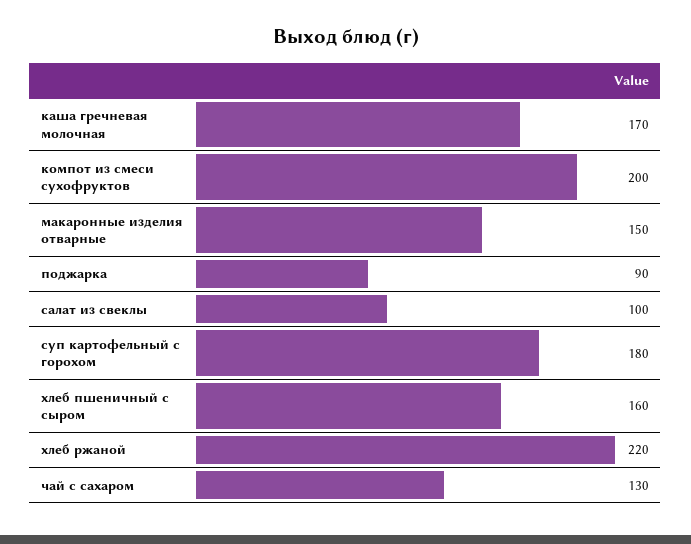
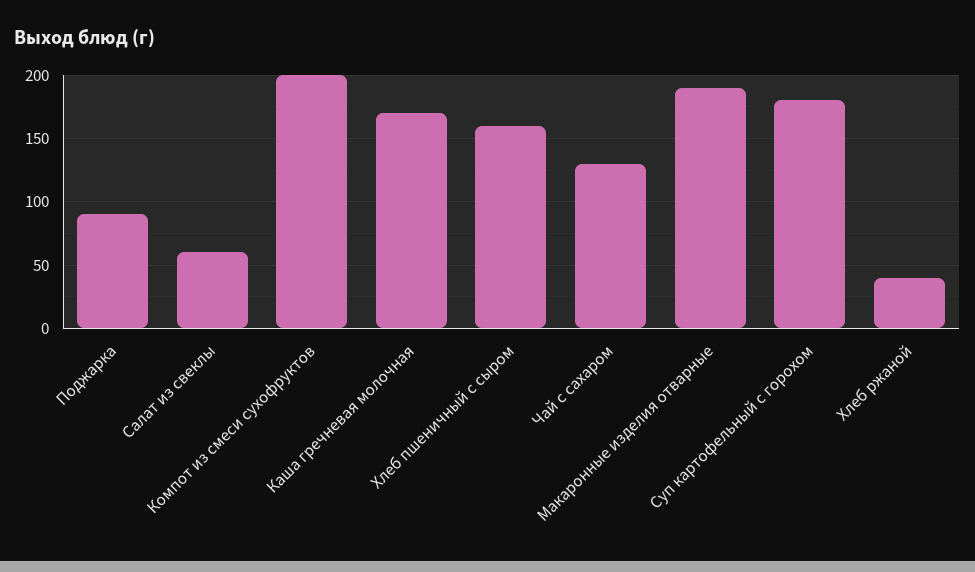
макаронные изделия отварные: 150 -> 190
салат из свеклы: 100 -> 60
хлеб ржаной: 220 -> 40

